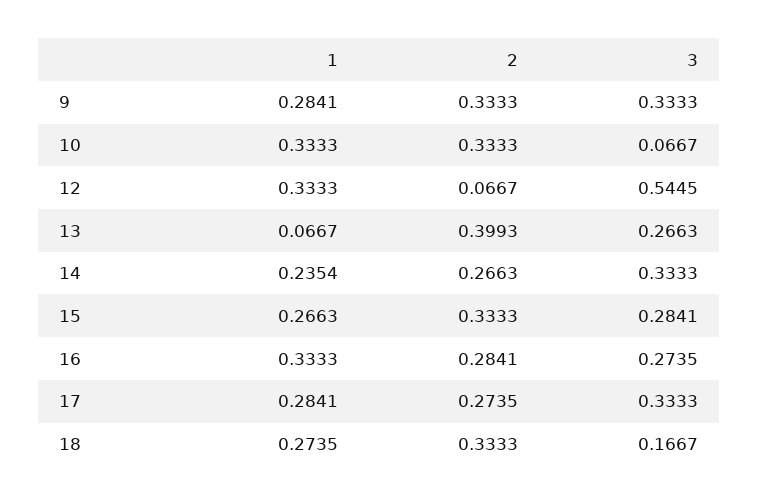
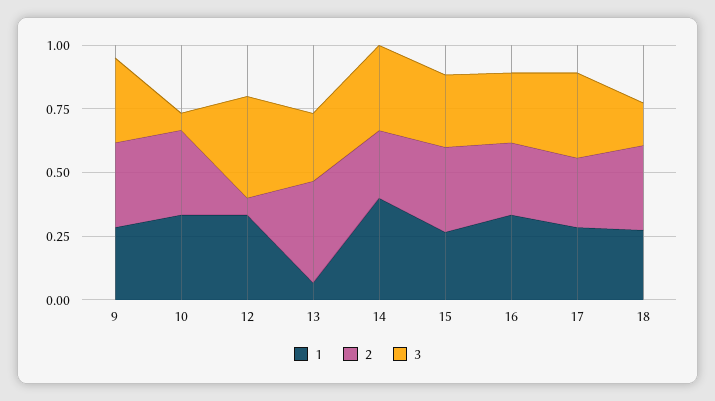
3, 12: 0.5445 -> 0.4
1, 14: 0.2354 -> 0.4

